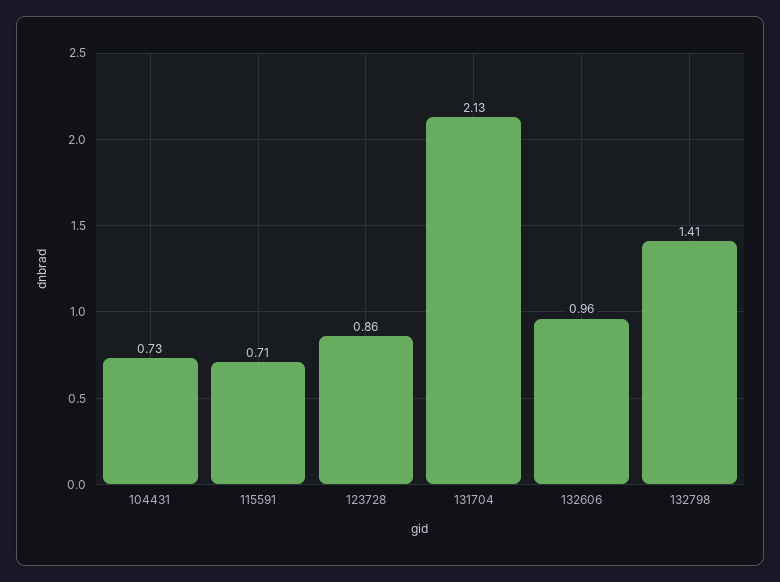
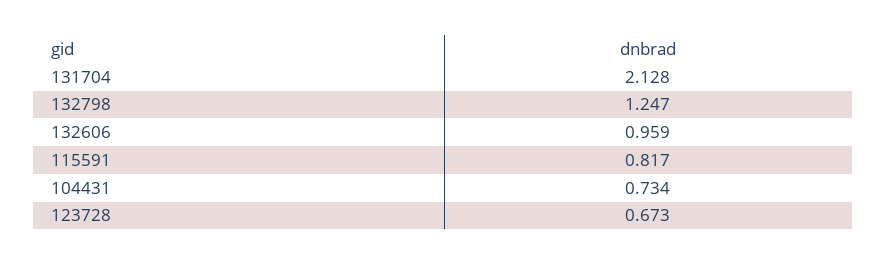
115591: 0.71 -> 0.817
123728: 0.86 -> 0.673
132798: 1.41 -> 1.247

